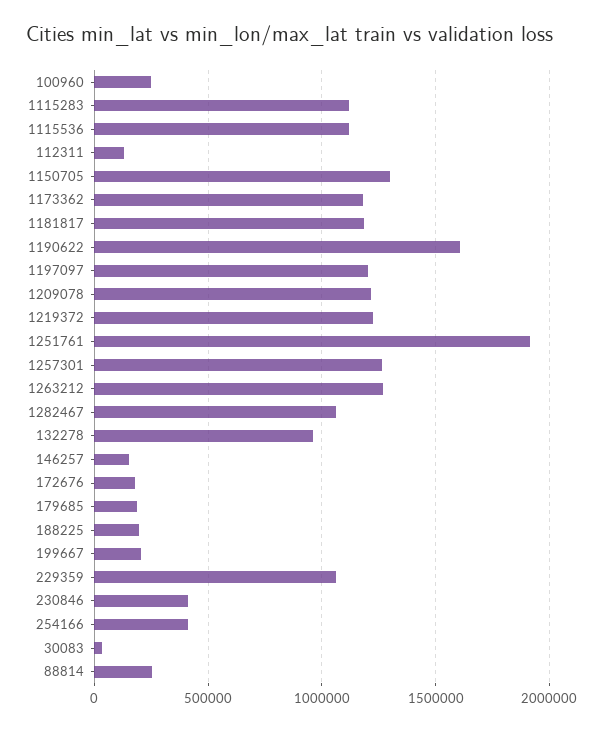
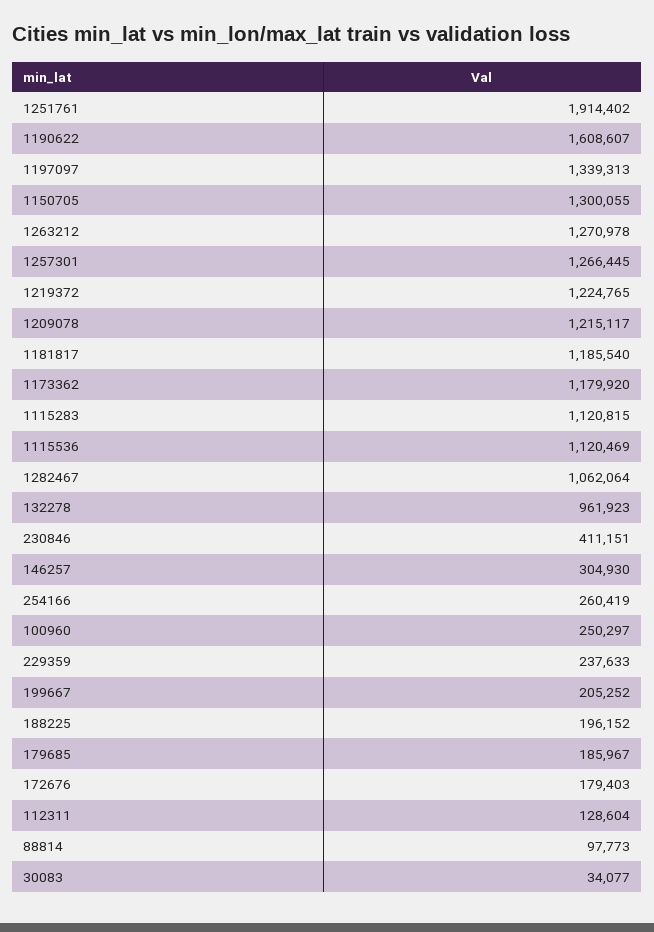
1197097: 1200000 -> 1339313
146257: 150000 -> 304930
229359: 1050000 -> 237633
254166: 400000 -> 260419
88814: 250000 -> 97773

